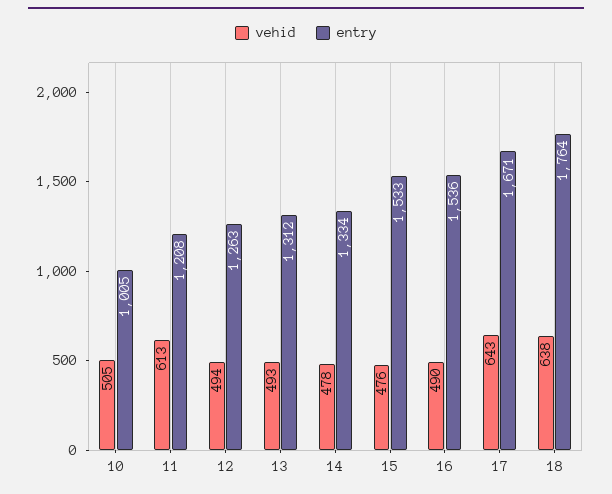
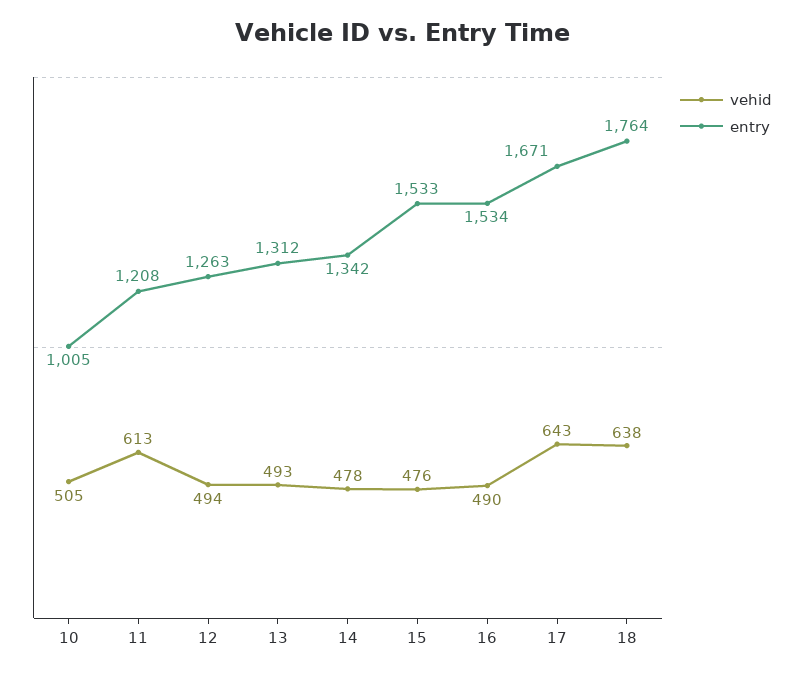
entry, 14: 1334 -> 1342
entry, 16: 1536 -> 1534

